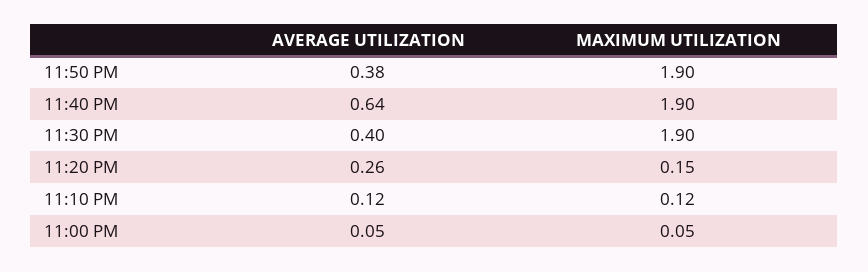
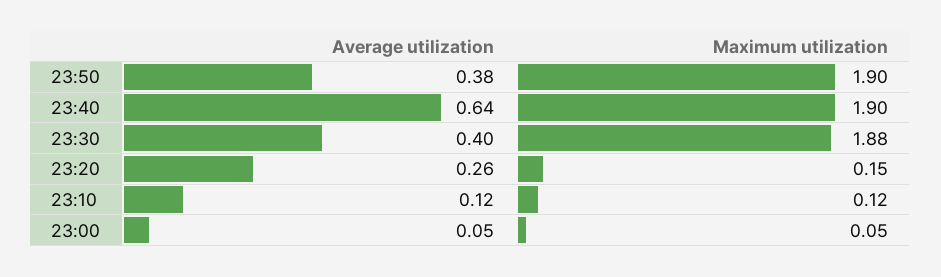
MAXIMUM UTILIZATION, 11:30 PM: 1.9 -> 1.88

